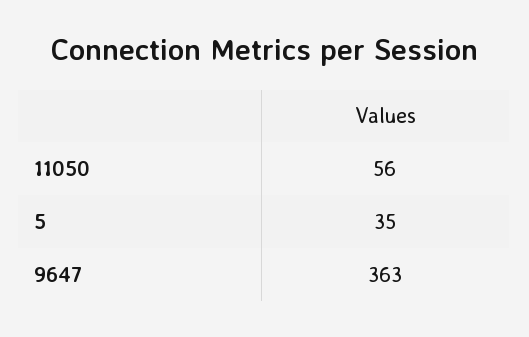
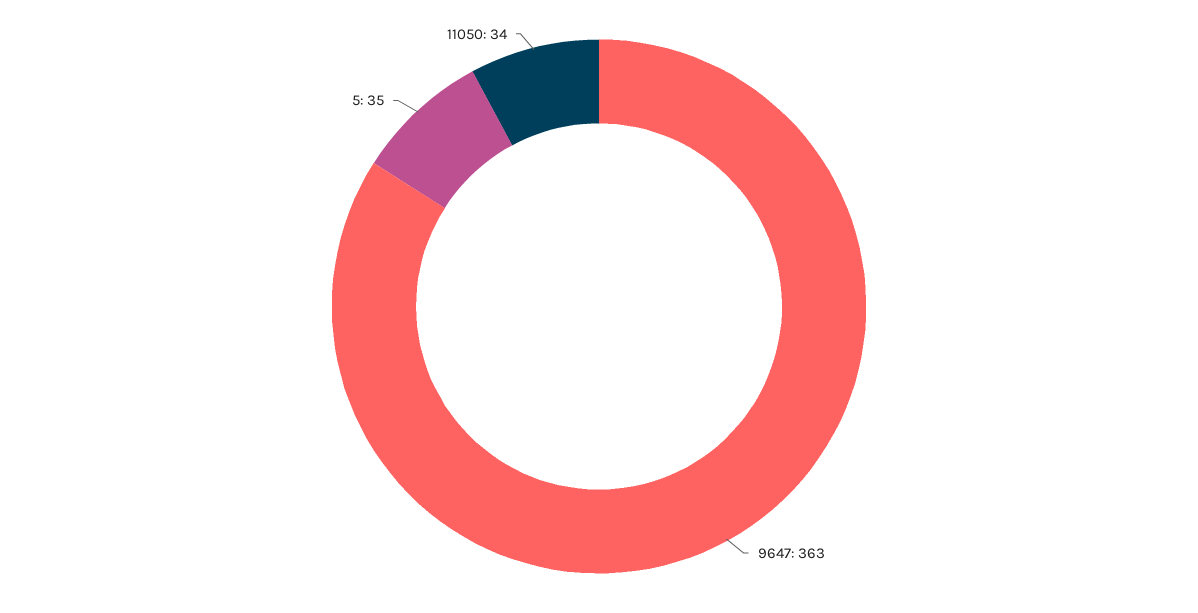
11050: 56 -> 34

